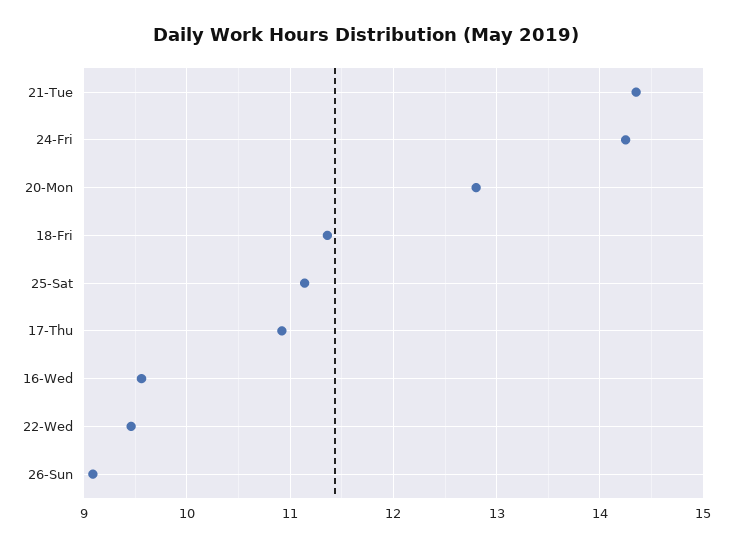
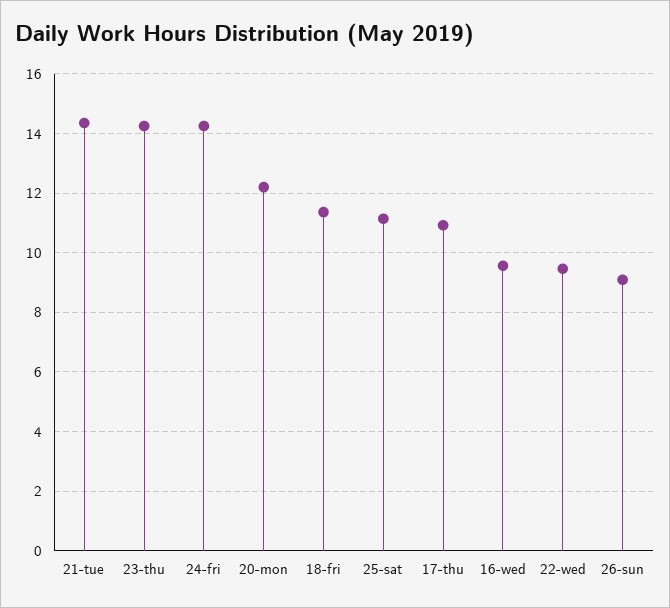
20-Mon: 12.8 -> 12.25
23-thu: none -> 14.25

